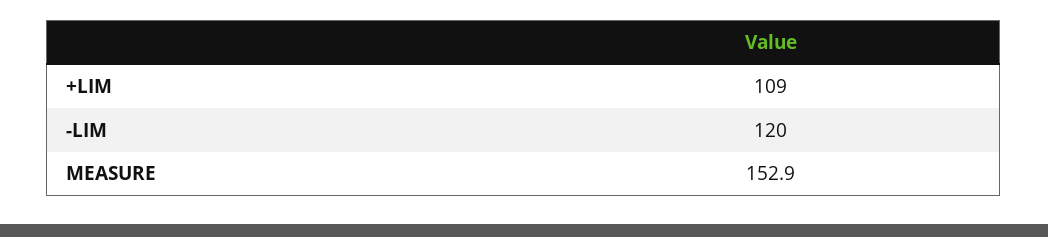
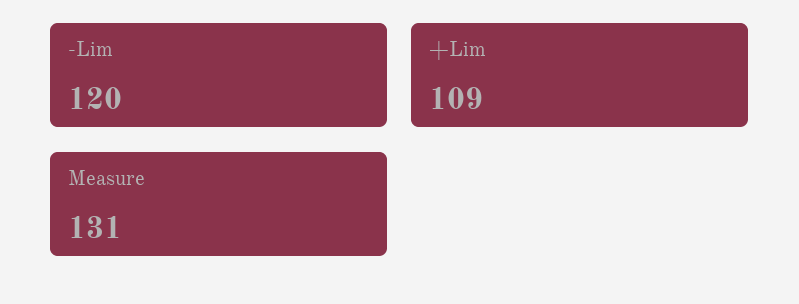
MEASURE: 152.9 -> 131

